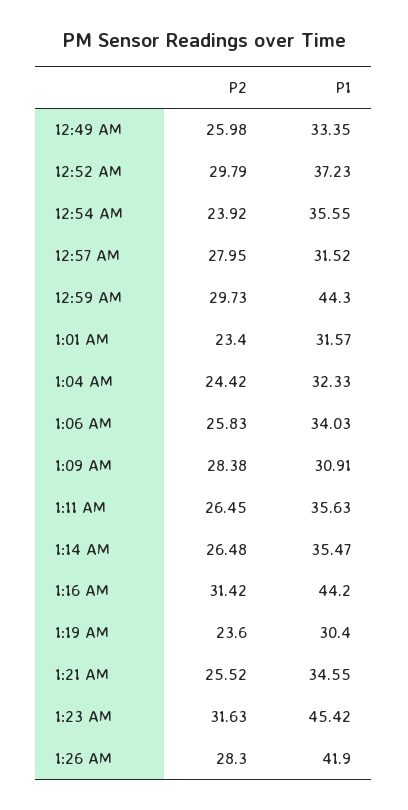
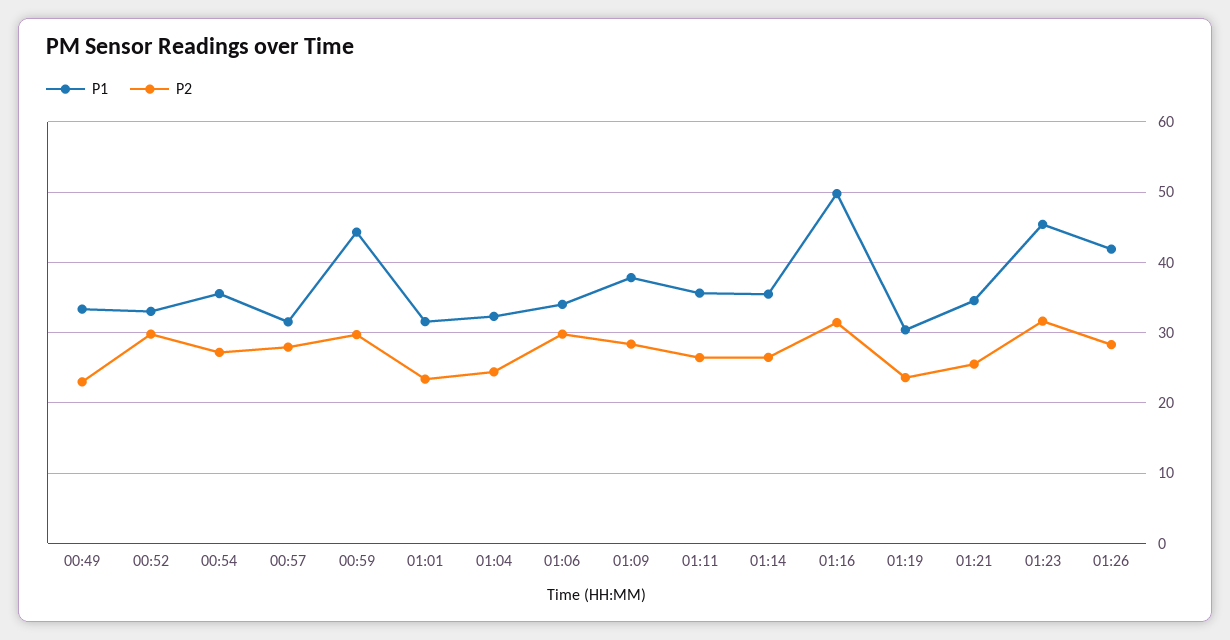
P2, 12:49 AM: 25.98 -> 23
P1, 12:52 AM: 37.23 -> 33
P2, 12:54 AM: 23.92 -> 27
P2, 1:06 AM: 25.83 -> 30
P1, 1:09 AM: 30.91 -> 38
P1, 1:16 AM: 44.2 -> 50

